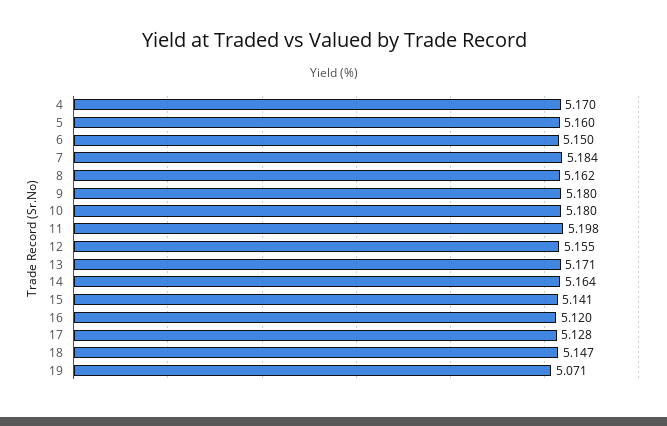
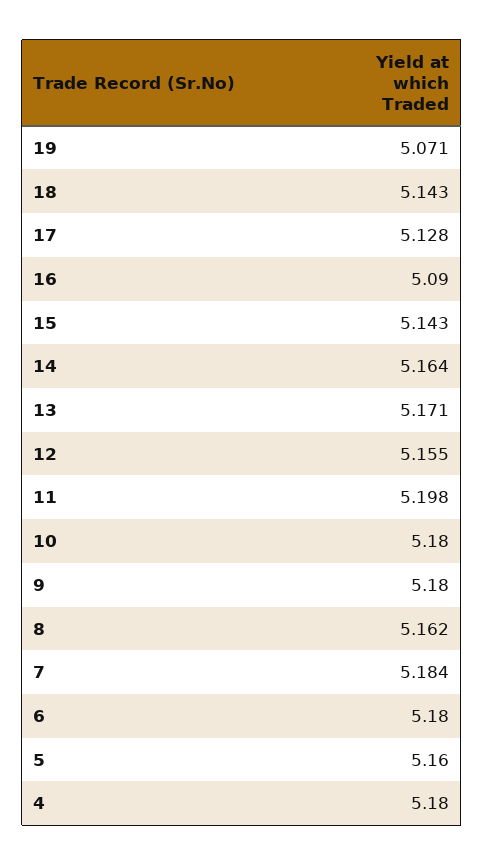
4: 5.17 -> 5.18
6: 5.15 -> 5.18
15: 5.141 -> 5.143
16: 5.12 -> 5.09
18: 5.147 -> 5.143

